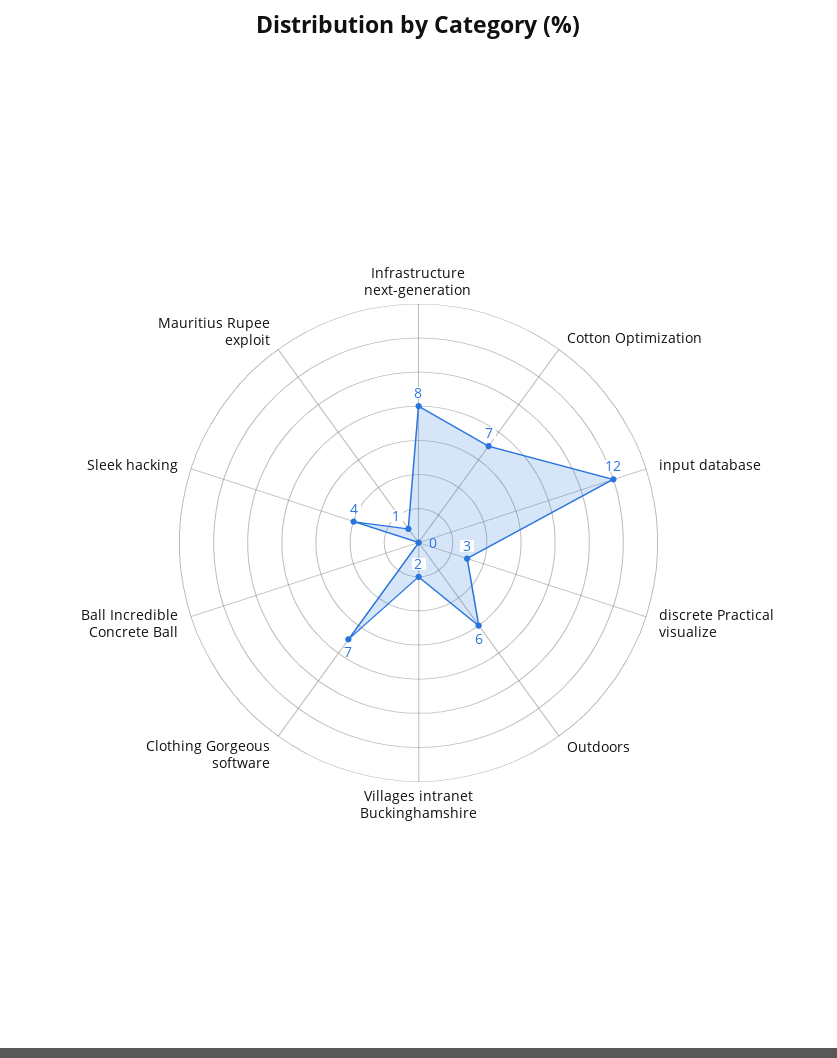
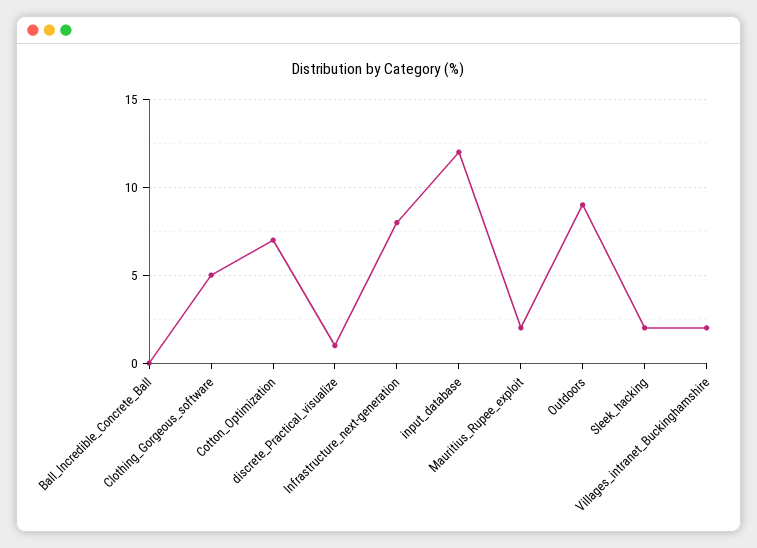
discrete Practical visualize: 3 -> 1
Outdoors: 6 -> 9
Clothing Gorgeous software: 7 -> 5
Sleek hacking: 4 -> 2
Mauritius Rupee exploit: 1 -> 2

